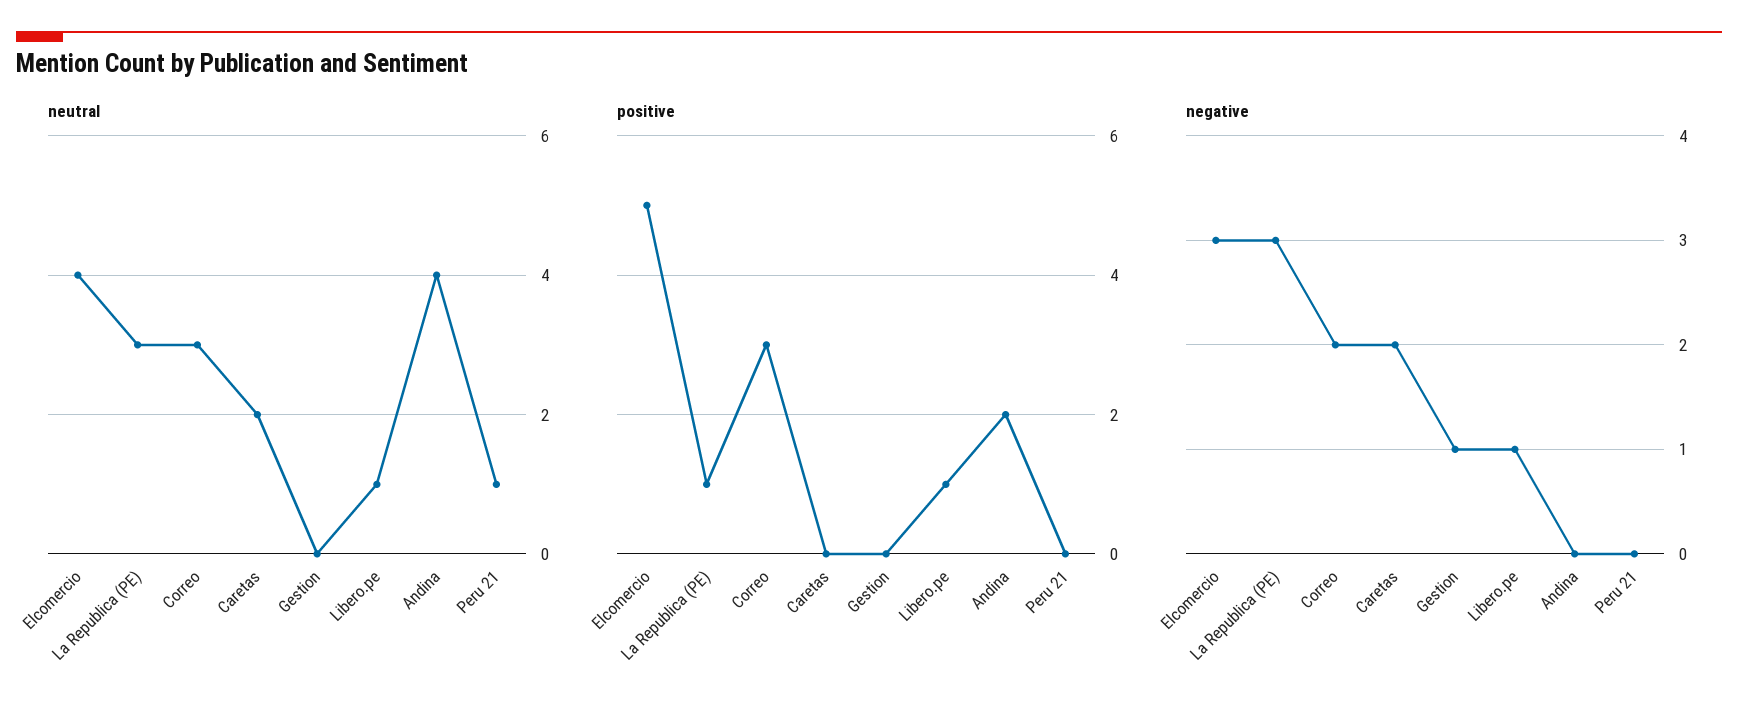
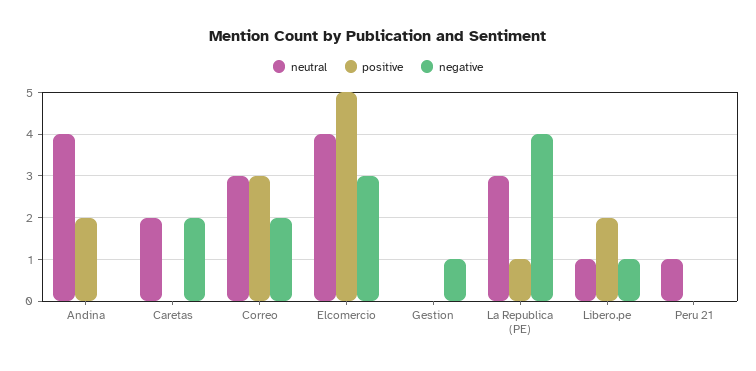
positive, Libero.pe: 1 -> 2
negative, La Republica (PE): 3 -> 4

